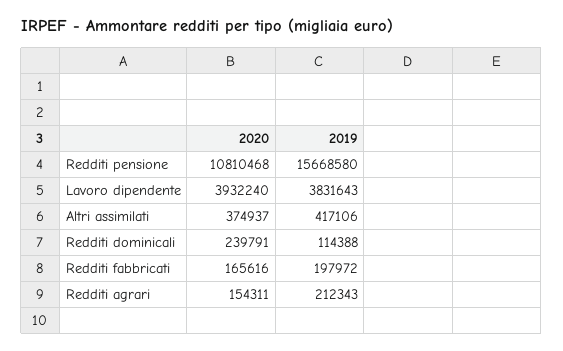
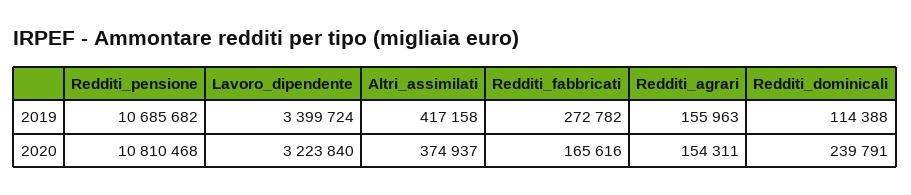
2019, Redditi pensione: 15668580 -> 10685682
2020, Lavoro dipendente: 3932240 -> 3223840
2019, Lavoro dipendente: 3831643 -> 3399724
2019, Altri assimilati: 417106 -> 417158
2019, Redditi fabbricati: 197972 -> 272782
2019, Redditi agrari: 212343 -> 155963

